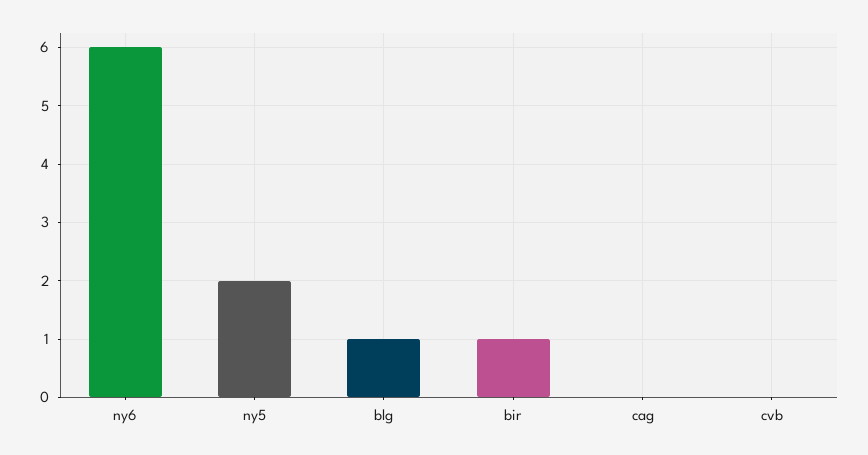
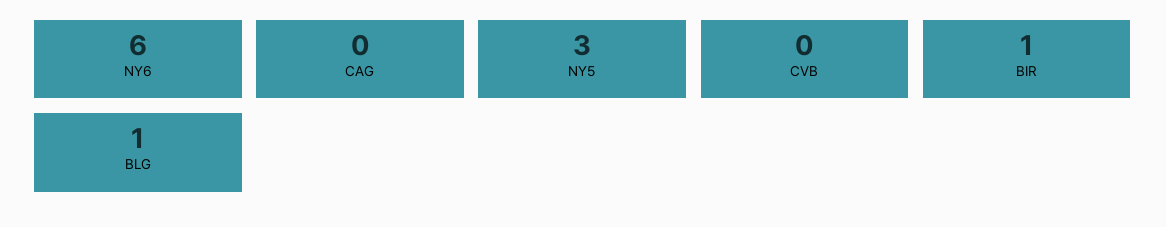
ny5: 2 -> 3

